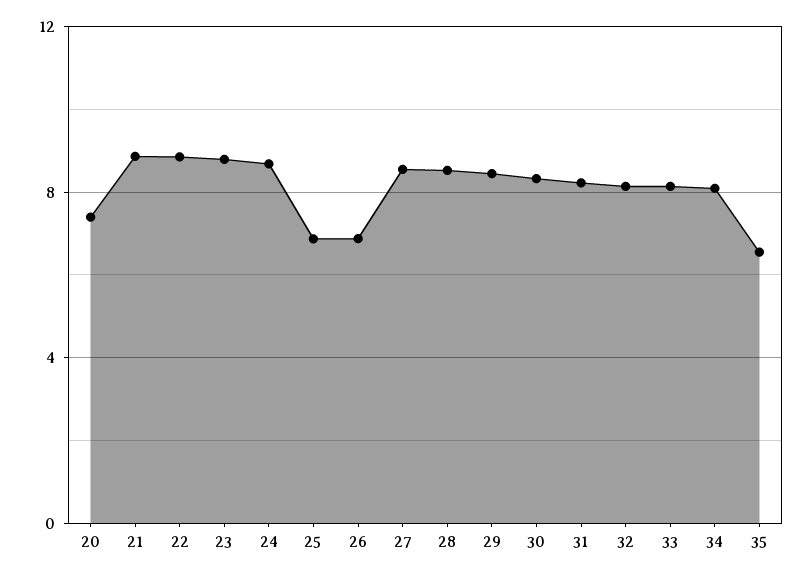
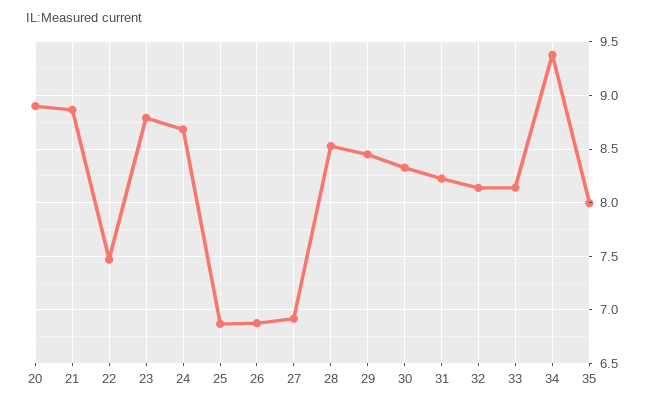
20: 7.5 -> 8.9
22: 9 -> 7.5
27: 8.5 -> 6.9
34: 8 -> 9.4
35: 6.5 -> 8

